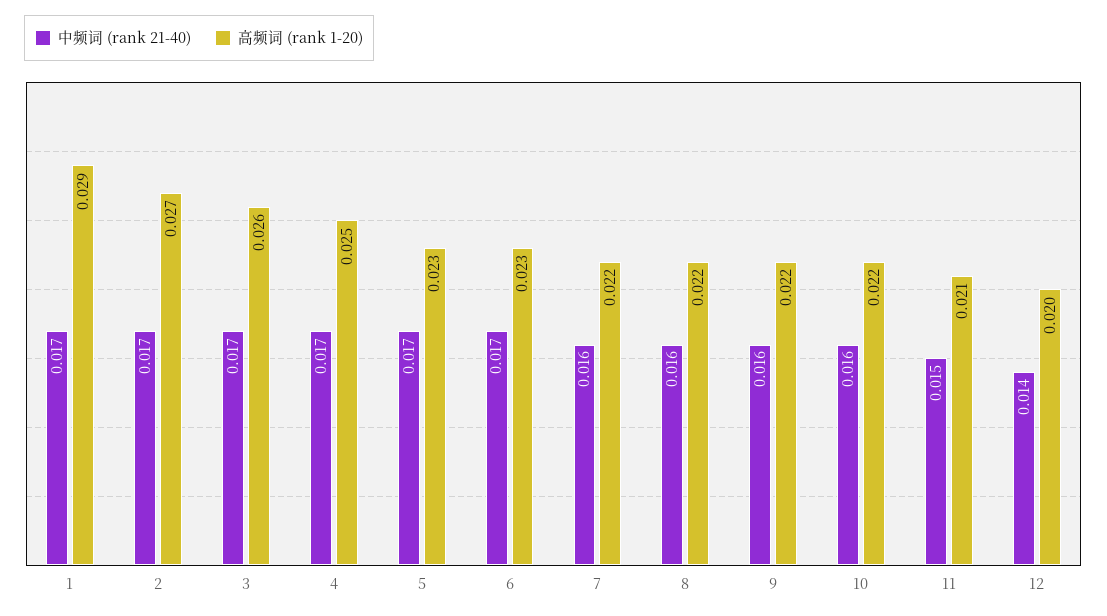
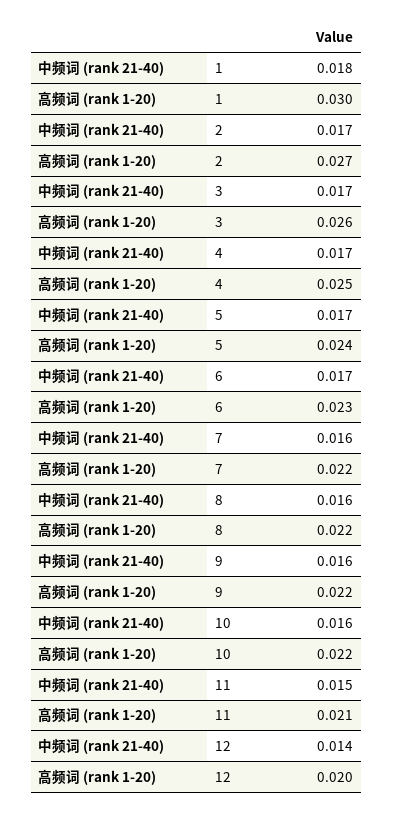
中频词 (rank 21-40), 1: 0.017 -> 0.018
高频词 (rank 1-20), 1: 0.029 -> 0.03
高频词 (rank 1-20), 5: 0.023 -> 0.024

